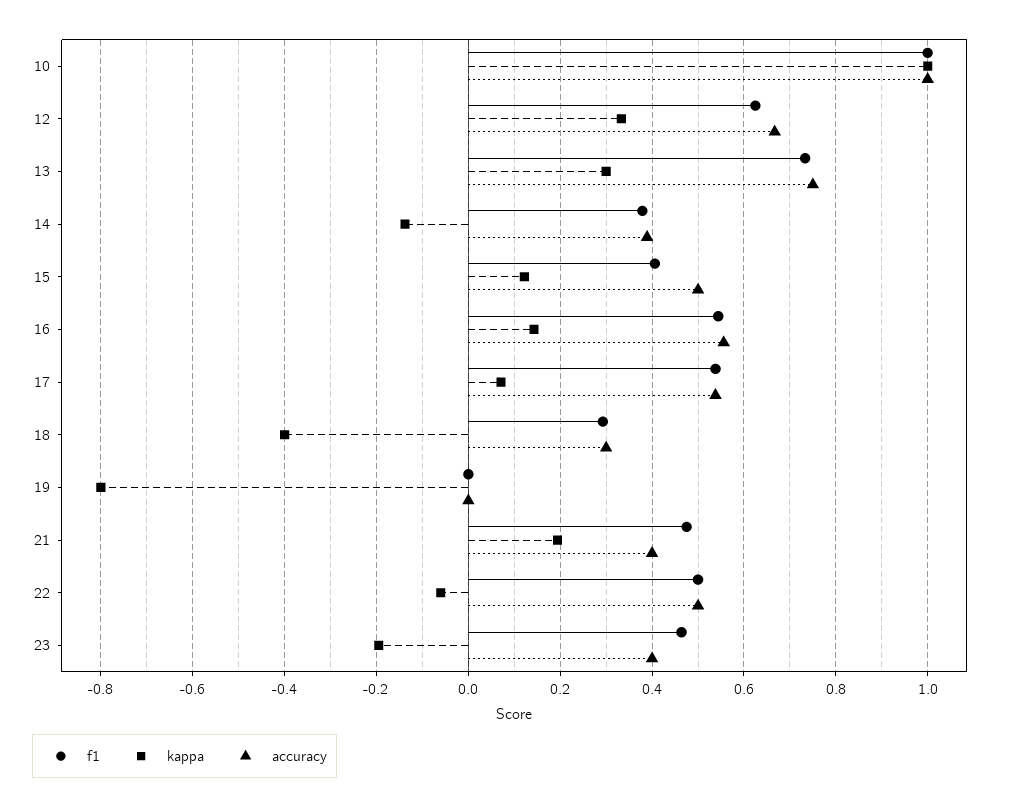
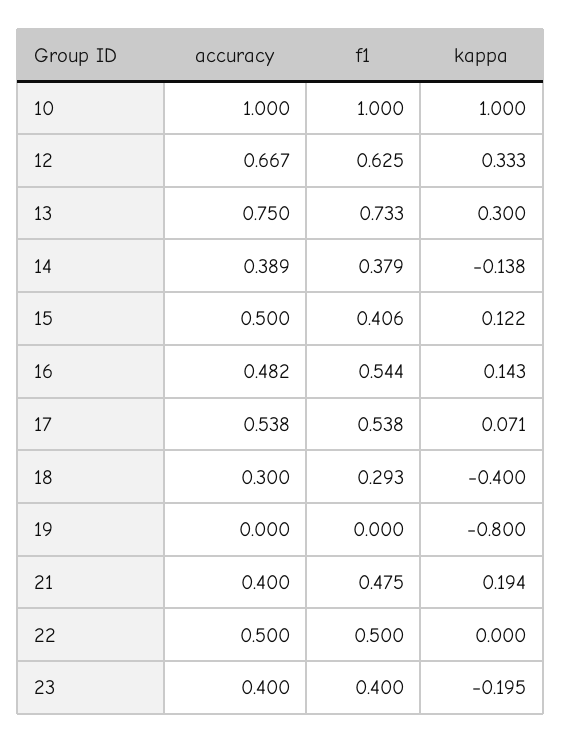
accuracy, 16: 0.56 -> 0.482
kappa, 22: -0.06 -> 0
f1, 23: 0.46 -> 0.4

